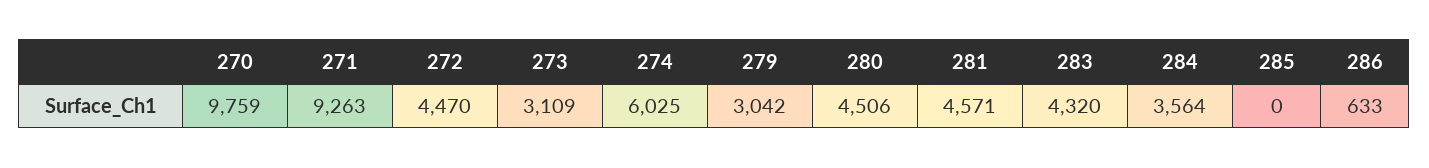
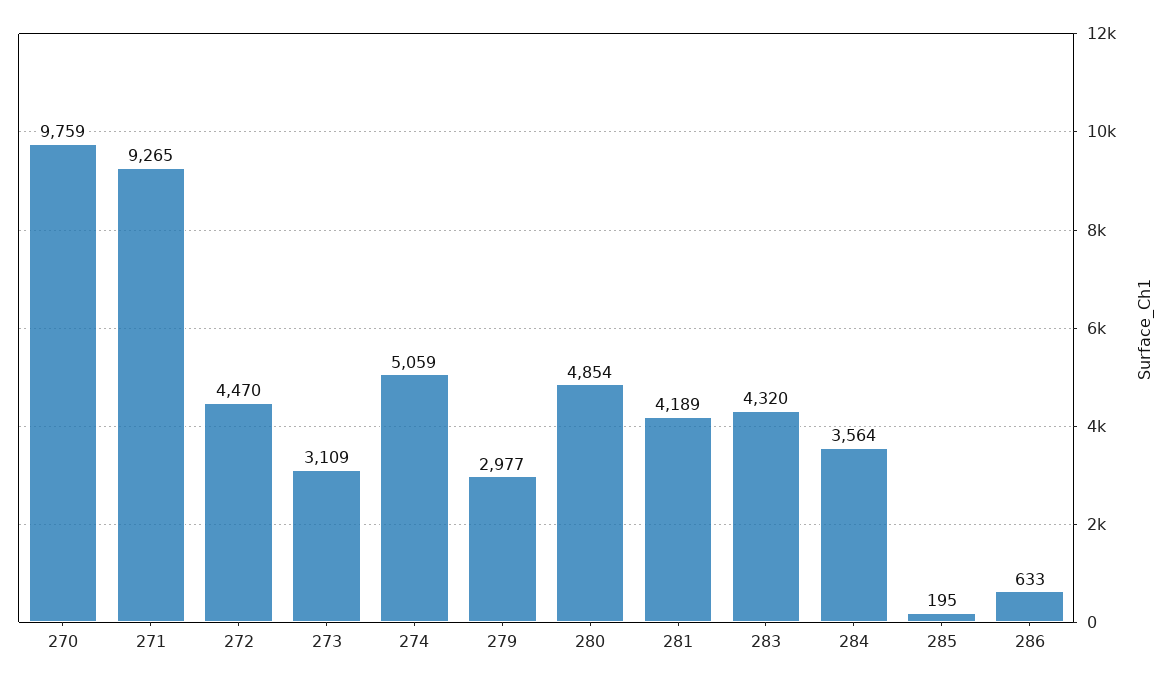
271: 9263 -> 9265
274: 6025 -> 5059
279: 3042 -> 2977
280: 4506 -> 4854
281: 4571 -> 4189
285: 0 -> 195

